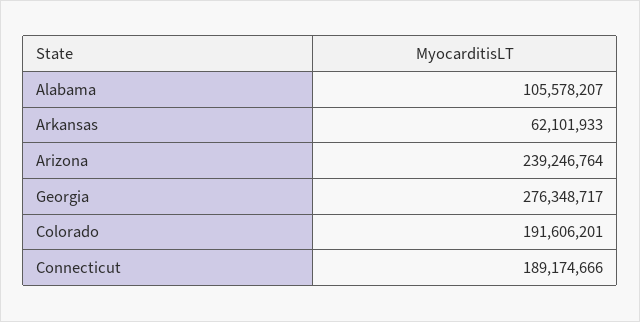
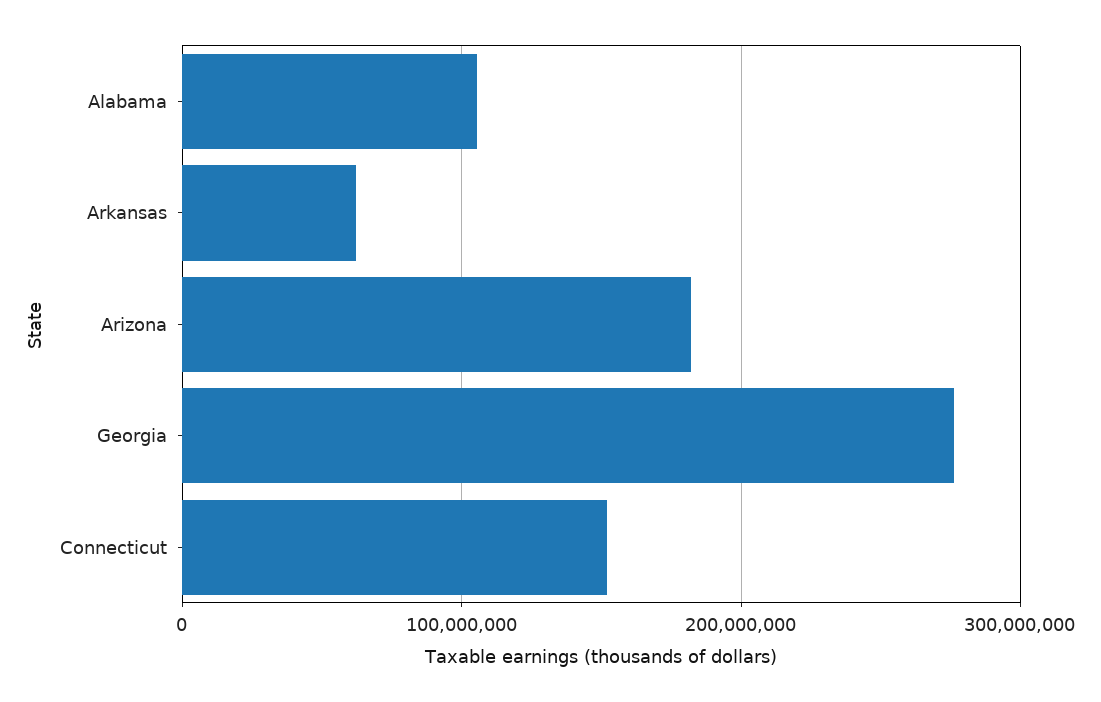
Arizona: 239246764 -> 180000000
Colorado: 191606201 -> none
Connecticut: 189174666 -> 150000000

